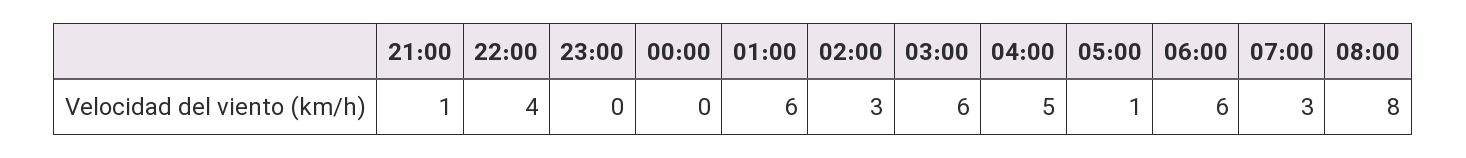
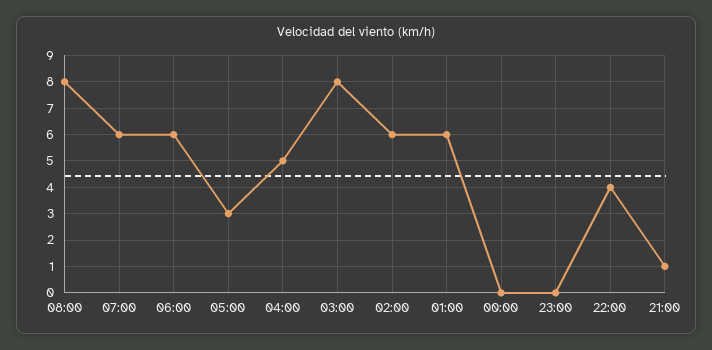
02:00: 3 -> 6
03:00: 6 -> 8
05:00: 1 -> 3
07:00: 3 -> 6

